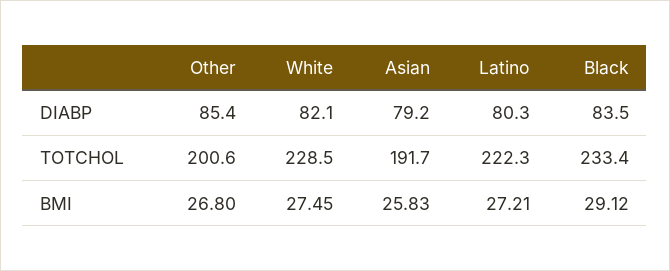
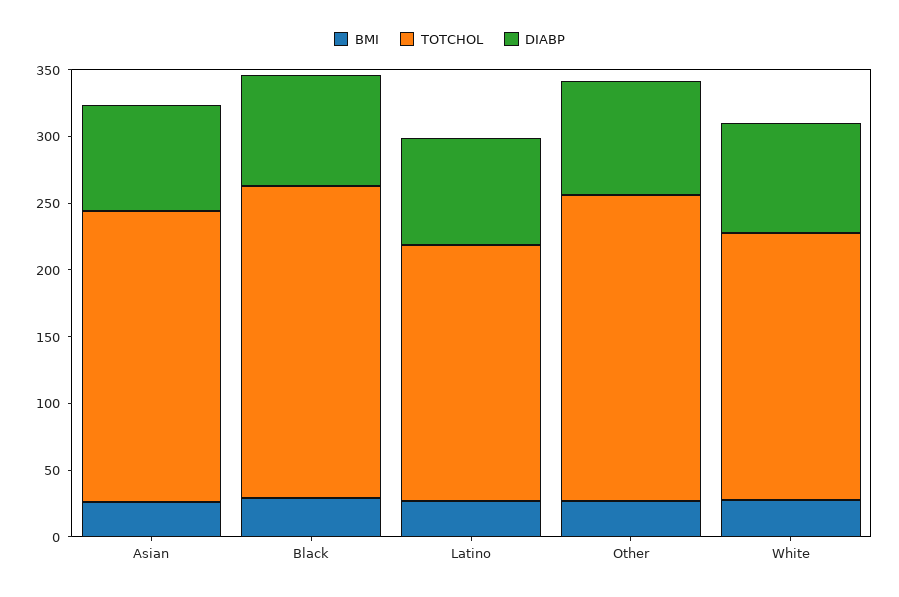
TOTCHOL, Other: 200.6 -> 230
TOTCHOL, White: 228.5 -> 200
TOTCHOL, Asian: 191.7 -> 220
TOTCHOL, Latino: 222.3 -> 190

